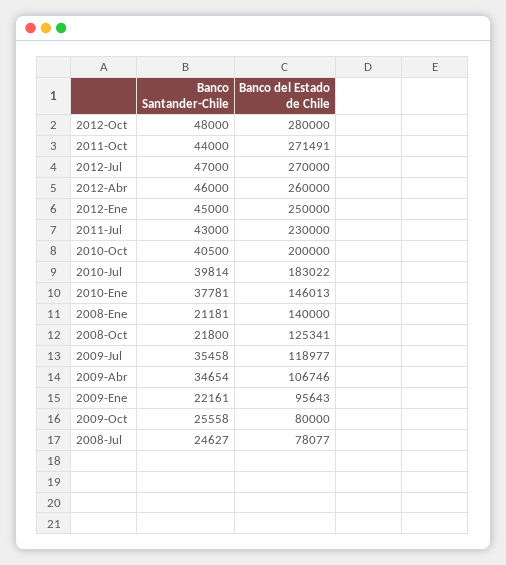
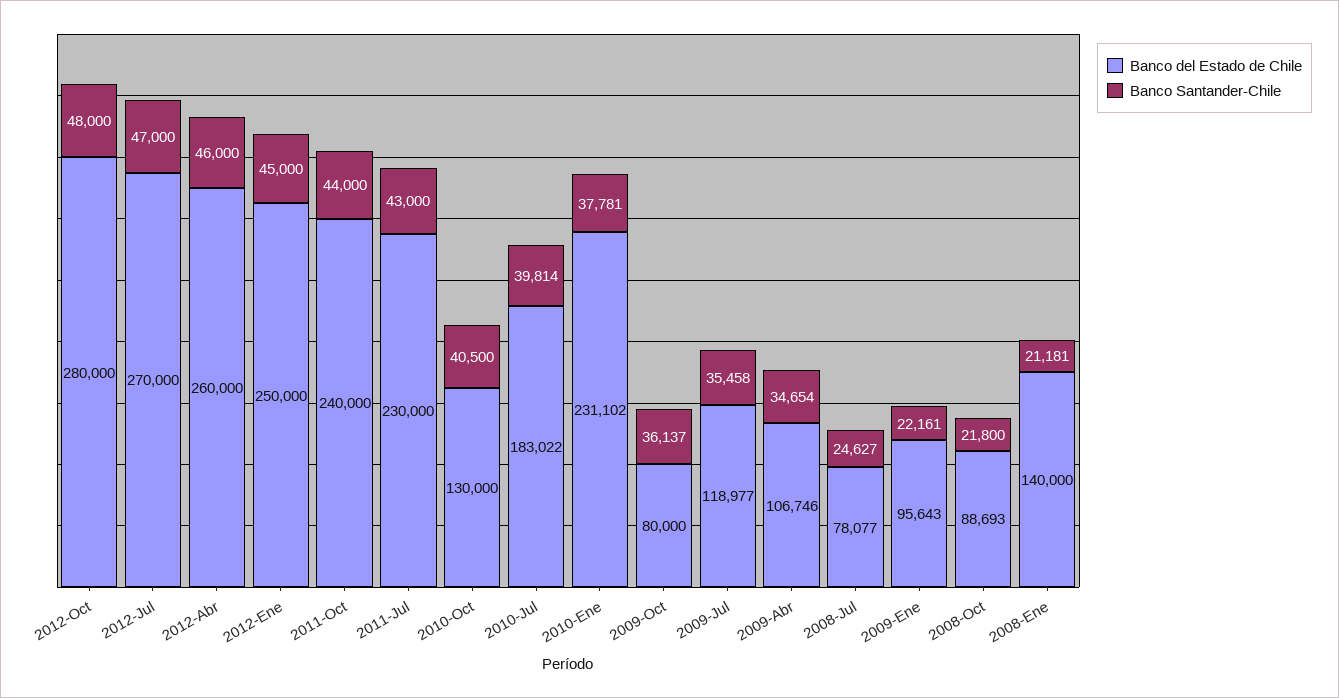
Banco del Estado de Chile, 2011-Oct: 271491 -> 240000
Banco del Estado de Chile, 2010-Oct: 200000 -> 130000
Banco del Estado de Chile, 2010-Ene: 146013 -> 231102
Banco del Estado de Chile, 2008-Oct: 125341 -> 88693
Banco Santander-Chile, 2009-Oct: 25558 -> 36137

